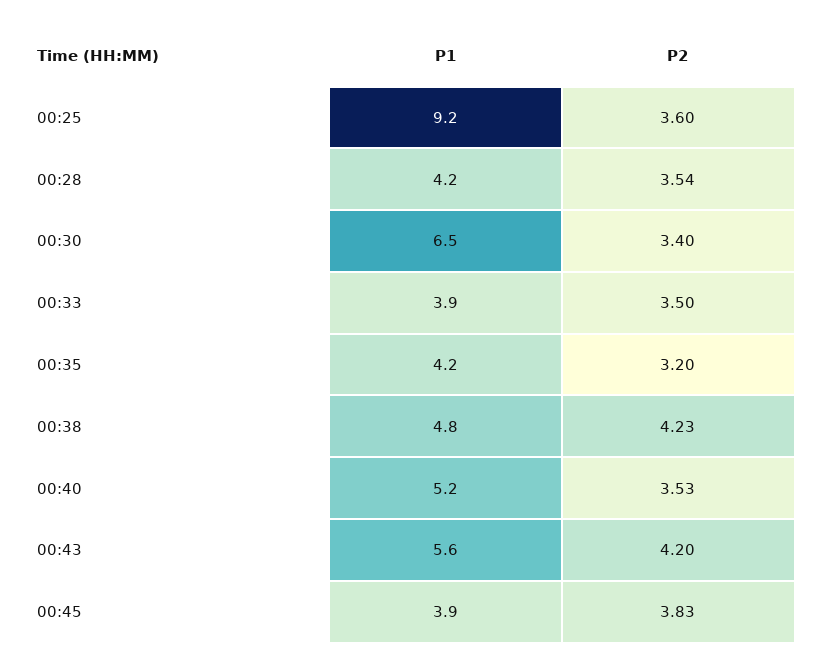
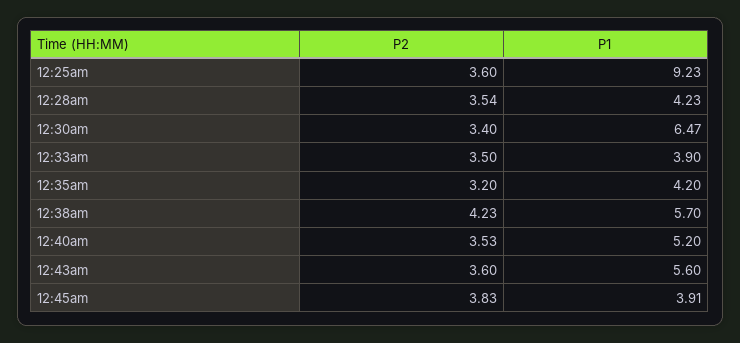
P1, 00:38: 4.8 -> 5.7
P2, 00:43: 4.2 -> 3.6

